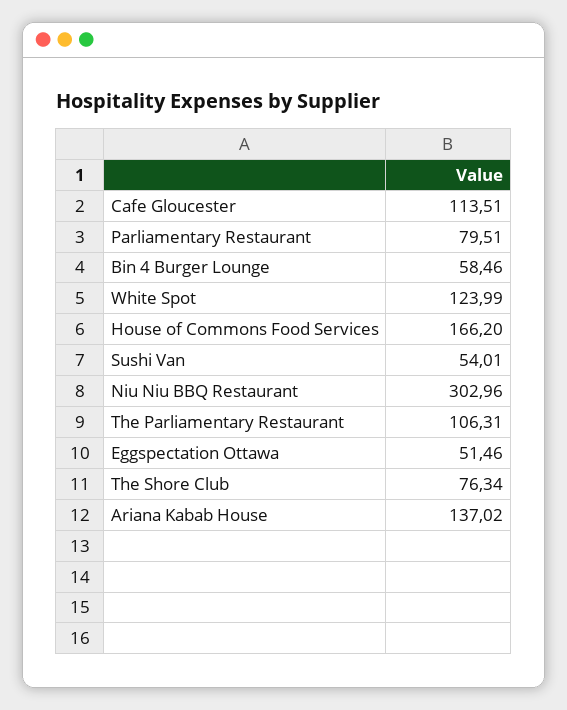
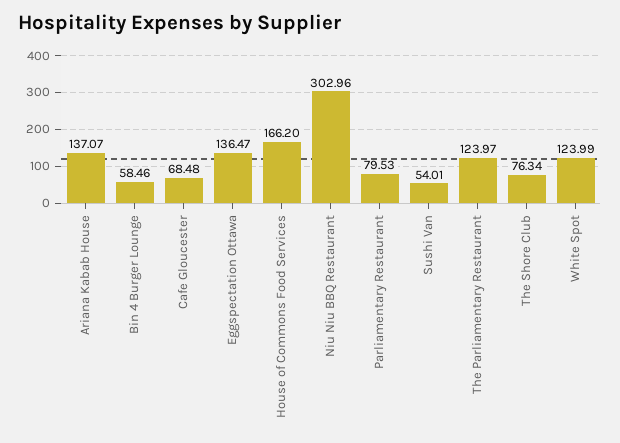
Cafe Gloucester: 113.51 -> 68.48
Parliamentary Restaurant: 79.51 -> 79.53
The Parliamentary Restaurant: 106.31 -> 123.97
Eggspectation Ottawa: 51.46 -> 136.47
Ariana Kabab House: 137.02 -> 137.07

